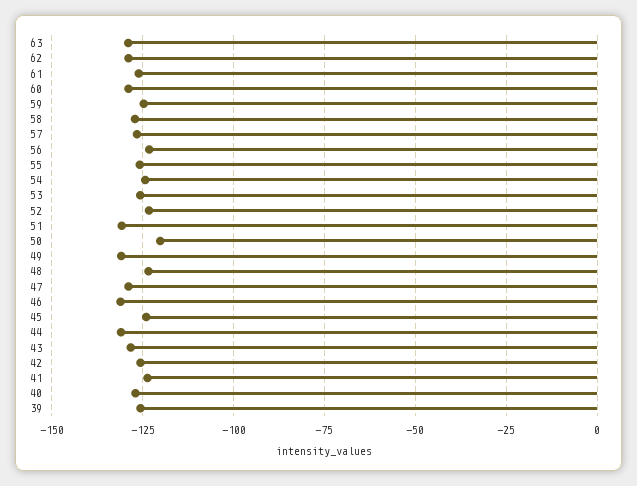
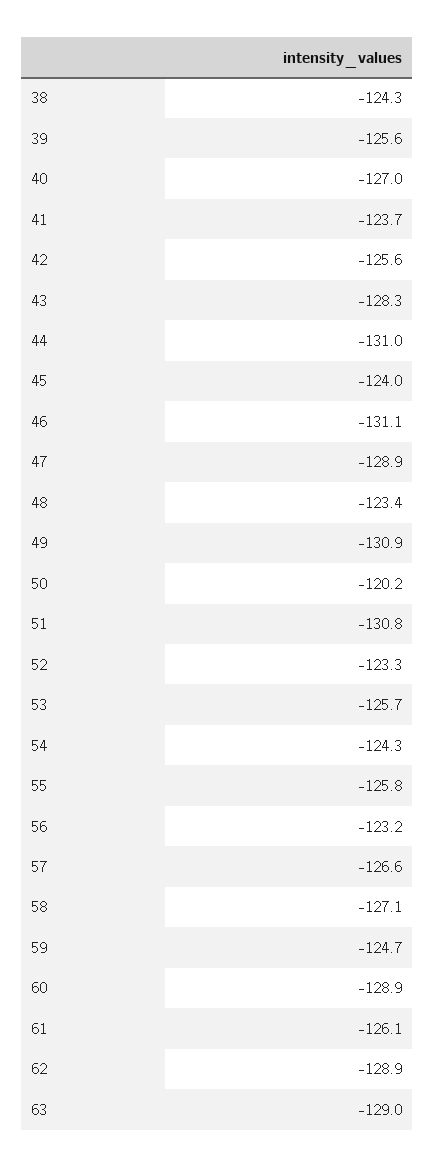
38: none -> -124.3

